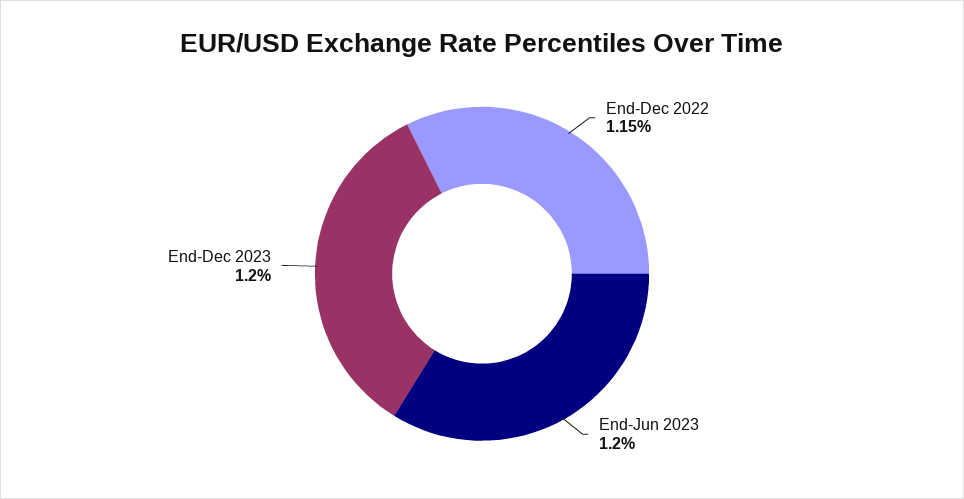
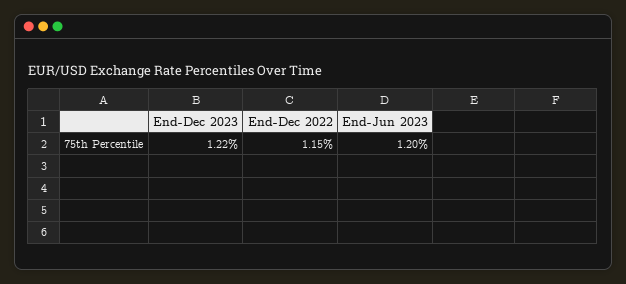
End-Dec 2023: 1.2 -> 1.22

